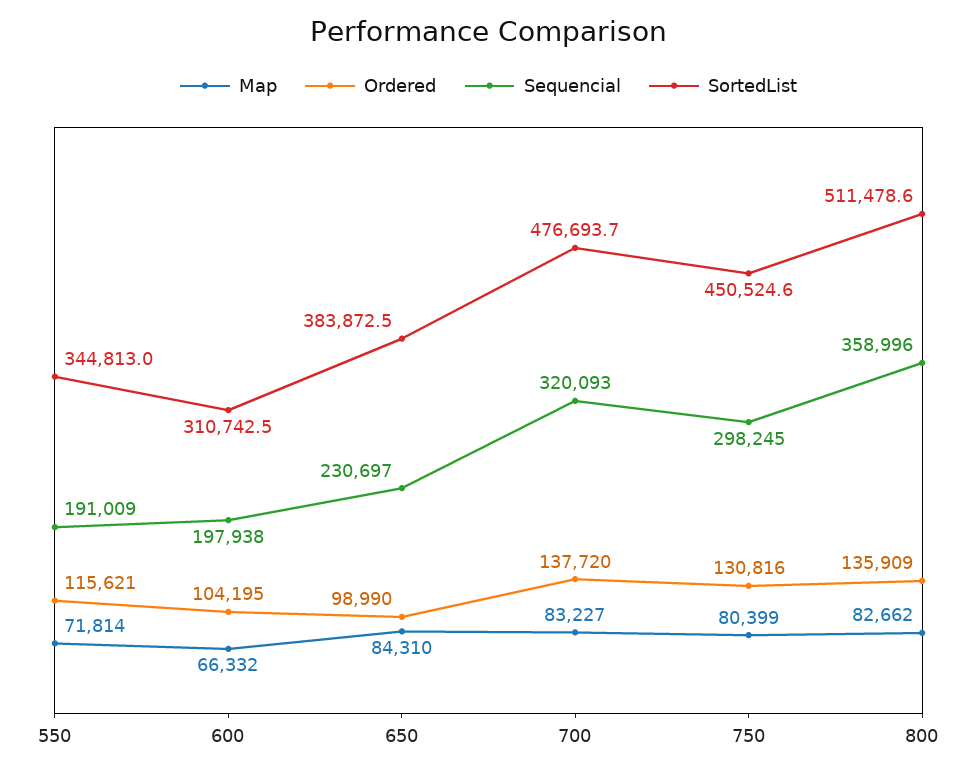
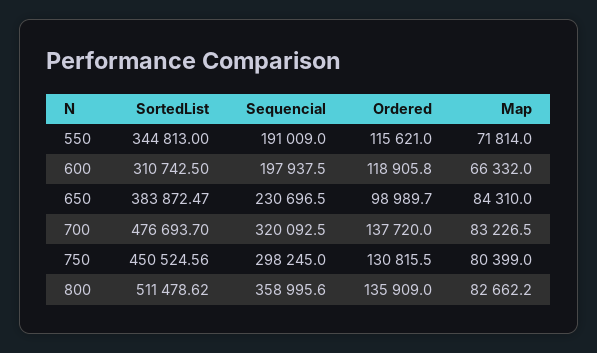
Ordered, 600: 104195 -> 118905.8

